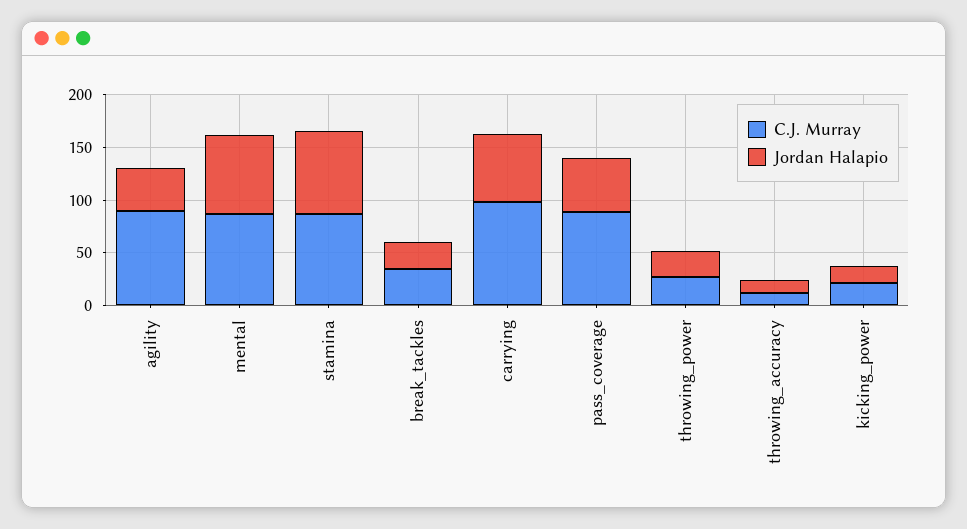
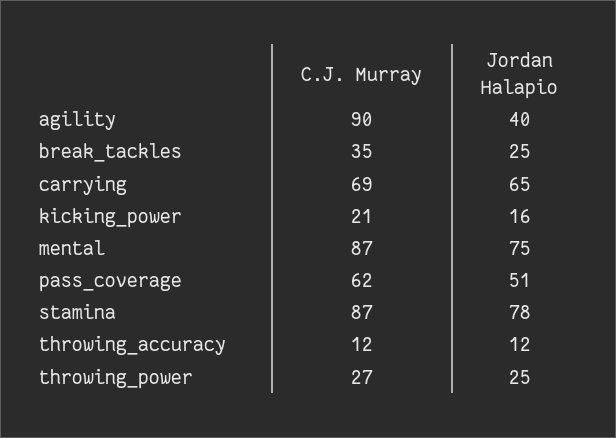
C.J. Murray, carrying: 100 -> 69
C.J. Murray, pass_coverage: 90 -> 62

